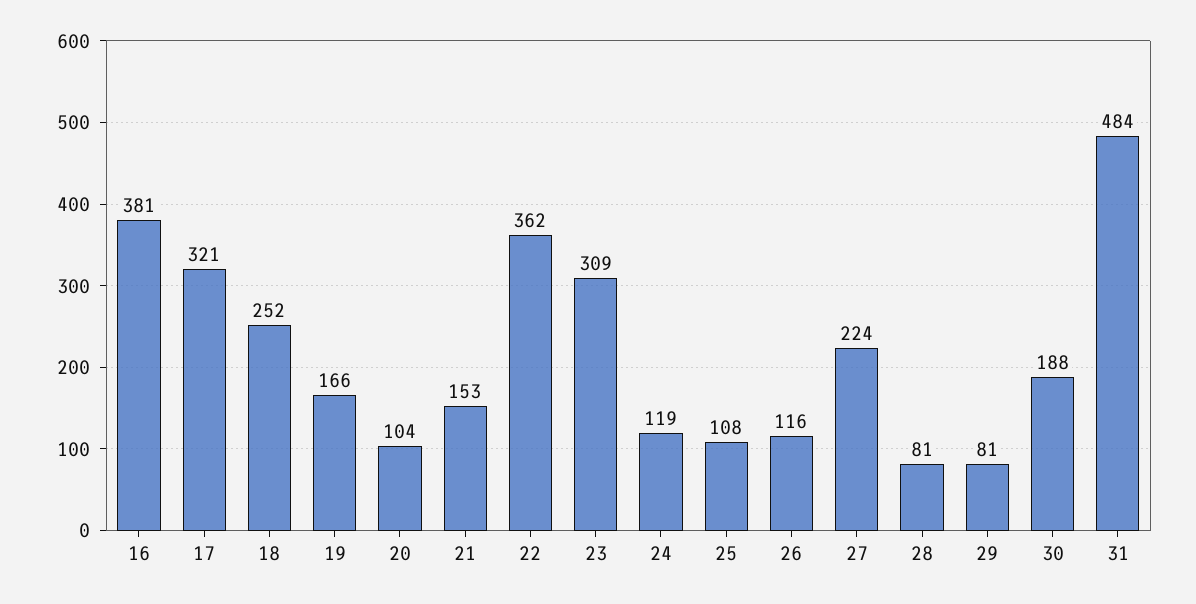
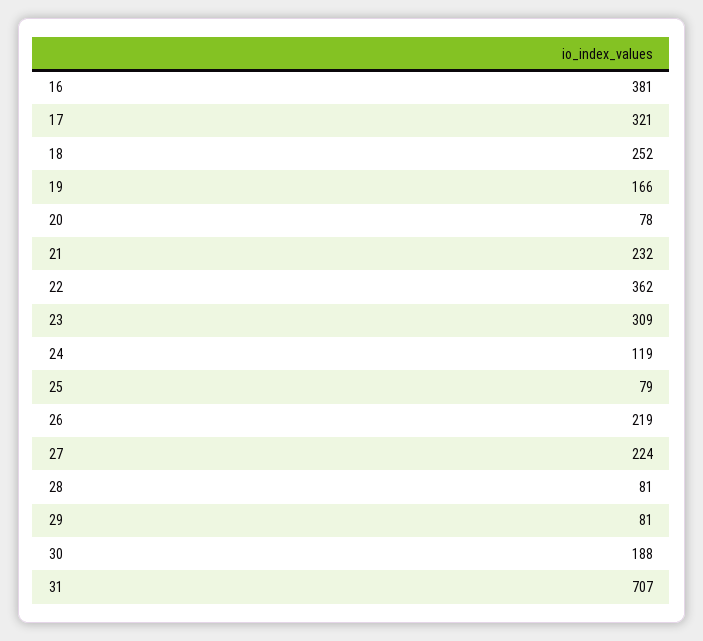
20: 104 -> 78
21: 153 -> 232
25: 108 -> 79
26: 116 -> 219
31: 484 -> 707

